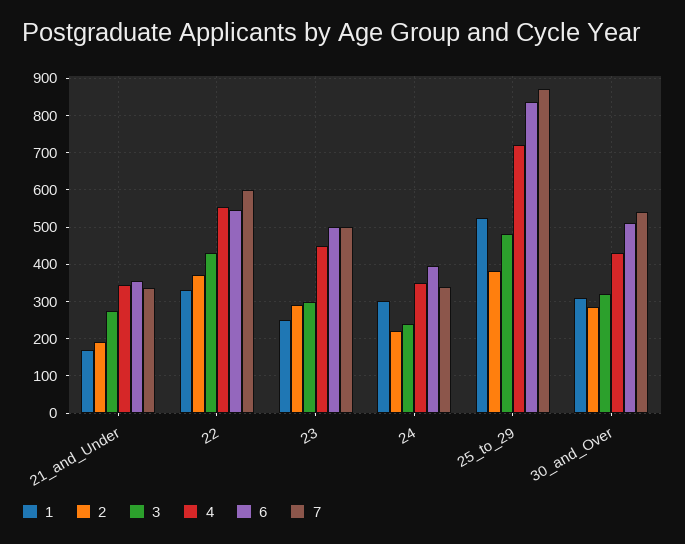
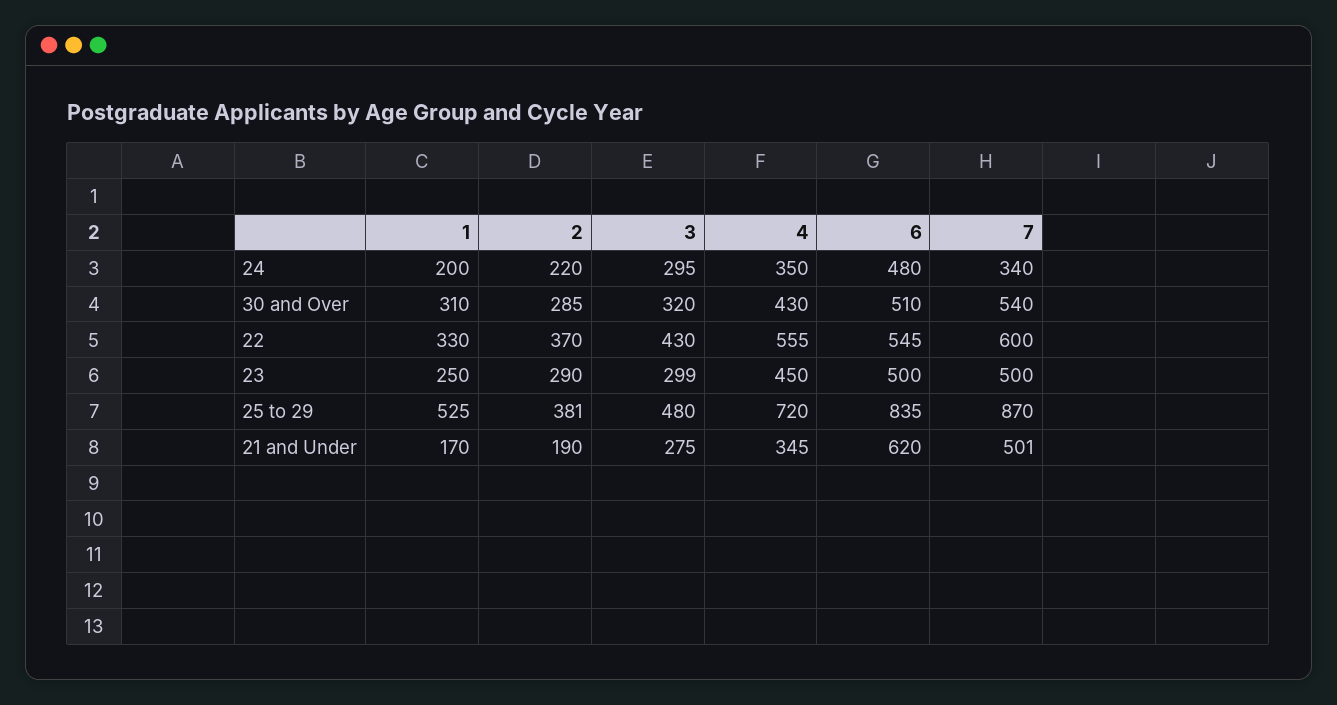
6, 21_and_Under: 360 -> 620
7, 21_and_Under: 340 -> 501
1, 24: 300 -> 200
3, 24: 240 -> 295
6, 24: 400 -> 480

